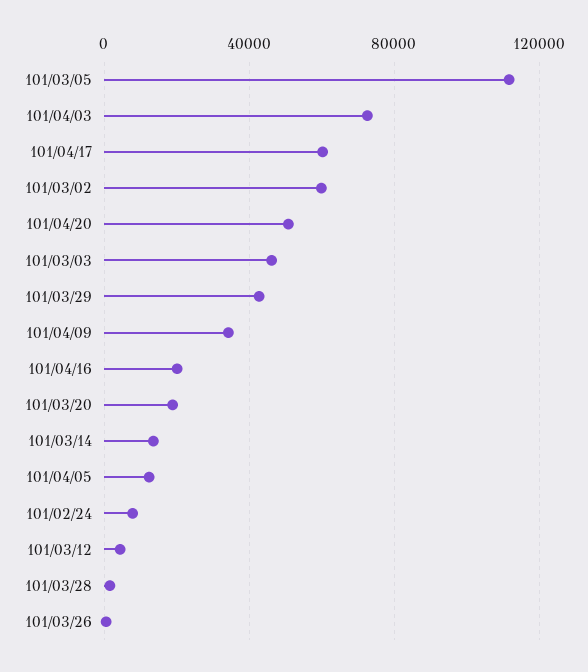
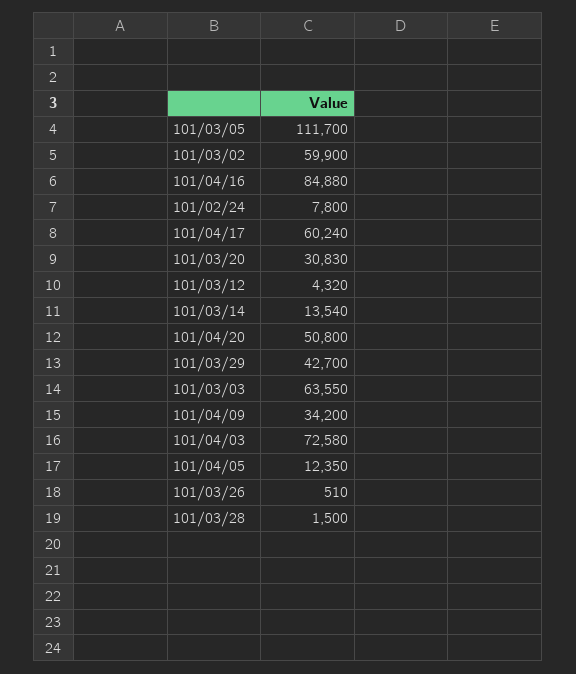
101/03/03: 45000 -> 63550
101/04/16: 20000 -> 84880
101/03/20: 20000 -> 30830

